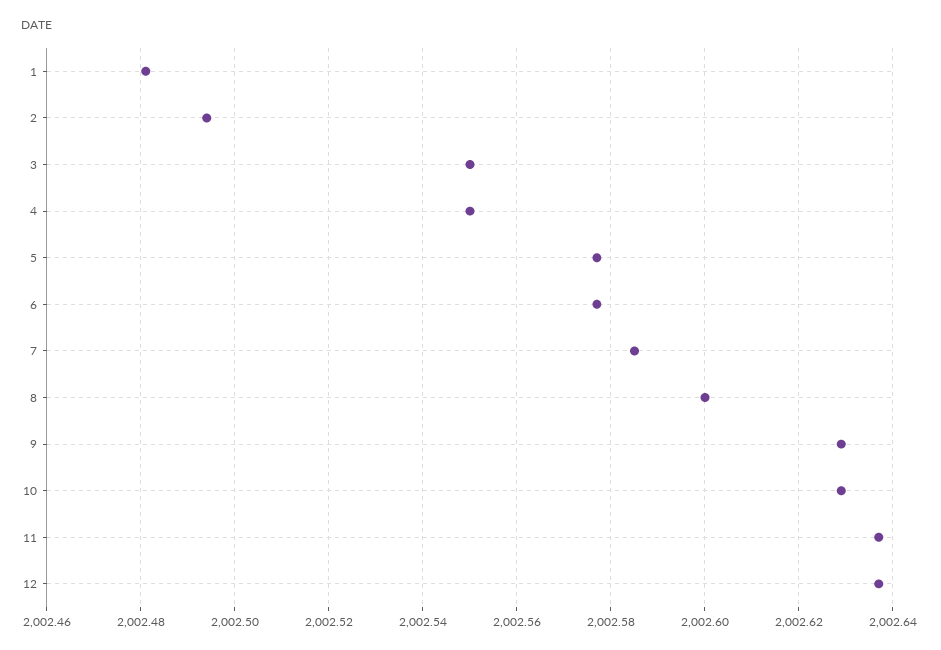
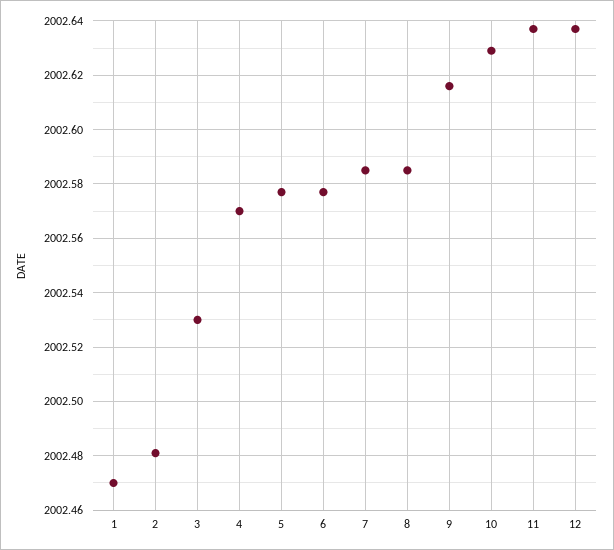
1: 2002.48 -> 2002.47
2: 2002.495 -> 2002.48
3: 2002.55 -> 2002.53
4: 2002.55 -> 2002.57
8: 2002.6 -> 2002.585
9: 2002.63 -> 2002.615

